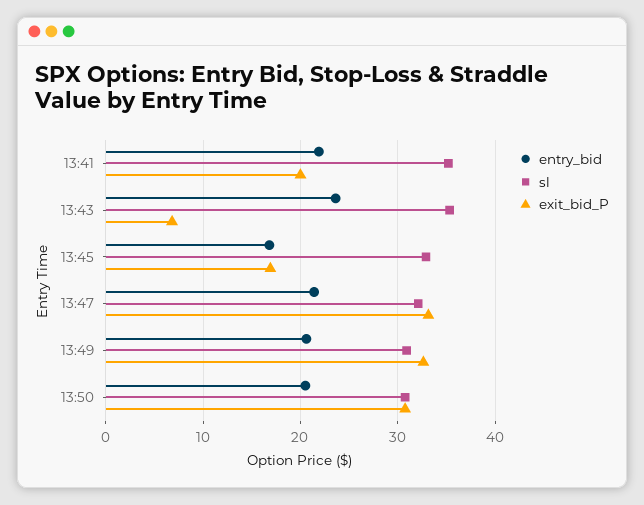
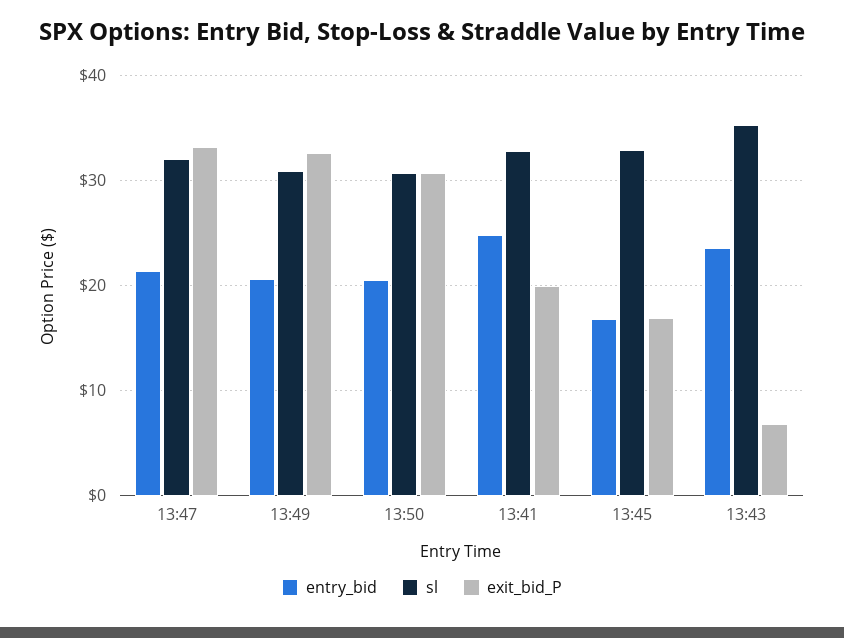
entry_bid, 13:41: 22 -> 25
sl, 13:41: 35 -> 33

